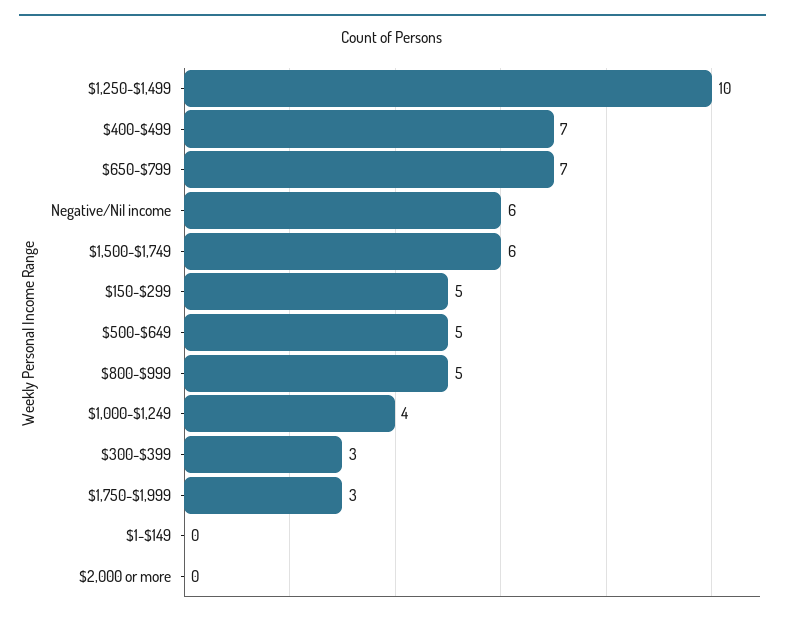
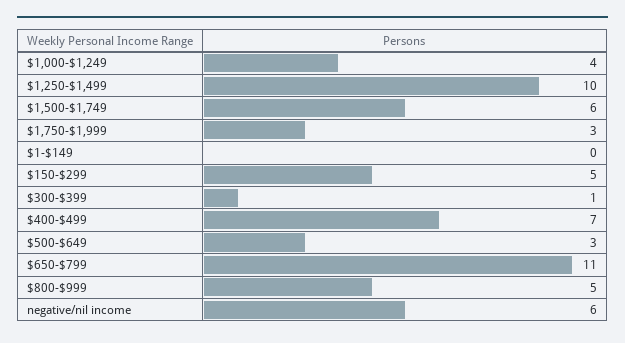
$650-$799: 7 -> 11
$500-$649: 5 -> 3
$300-$399: 3 -> 1
$2,000 or more: 0 -> none

